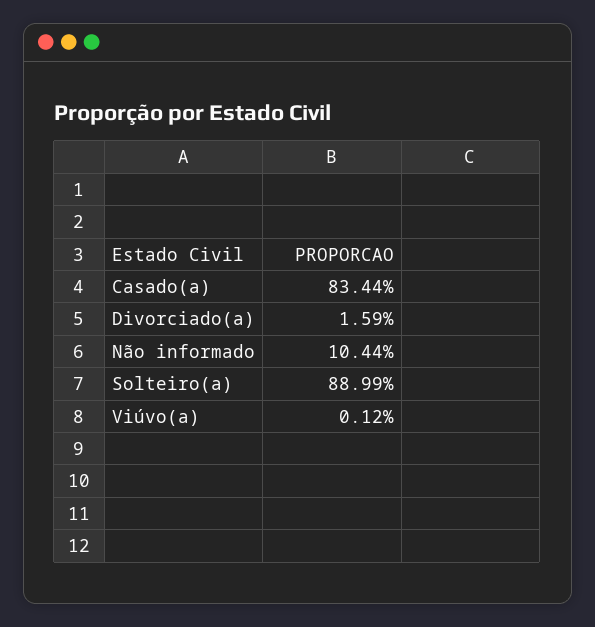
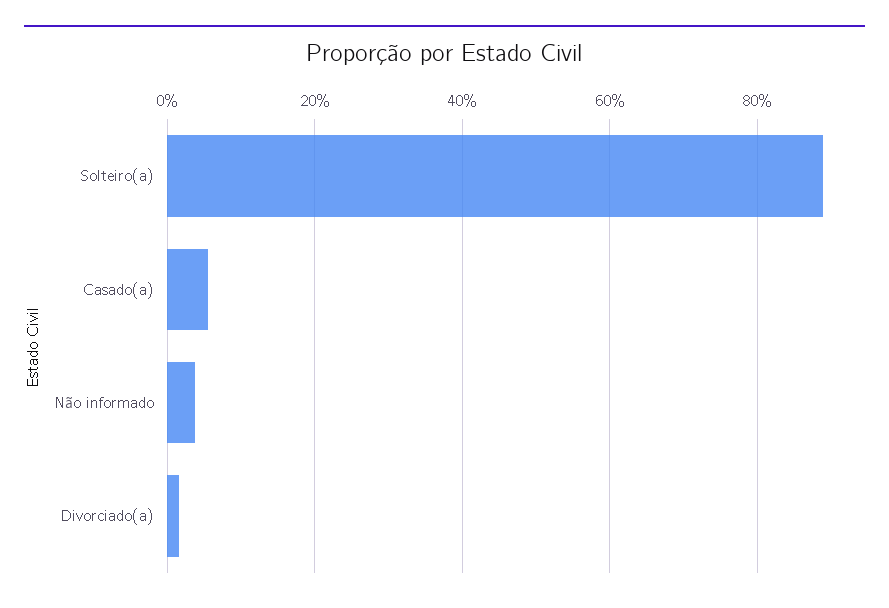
Casado(a): 83.44 -> 6
Não informado: 10.44 -> 4
Viúvo(a): 0.12 -> none

